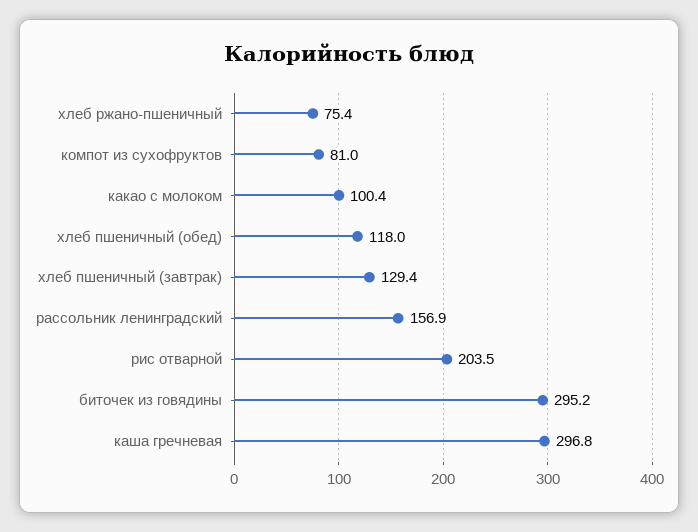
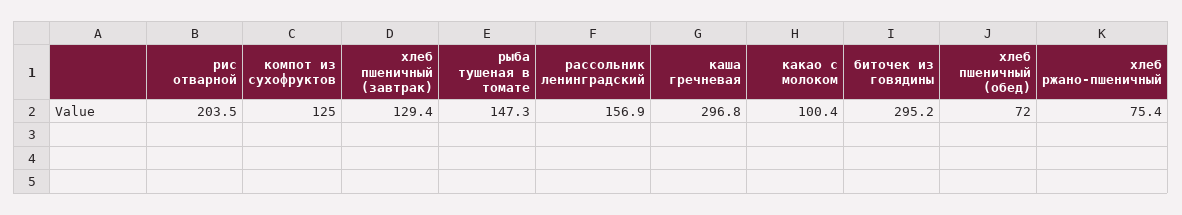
компот из сухофруктов: 81 -> 125
хлеб пшеничный (обед): 118 -> 72
рыба тушеная в томате: none -> 147.3

